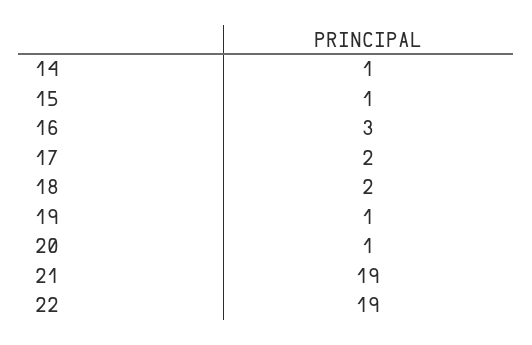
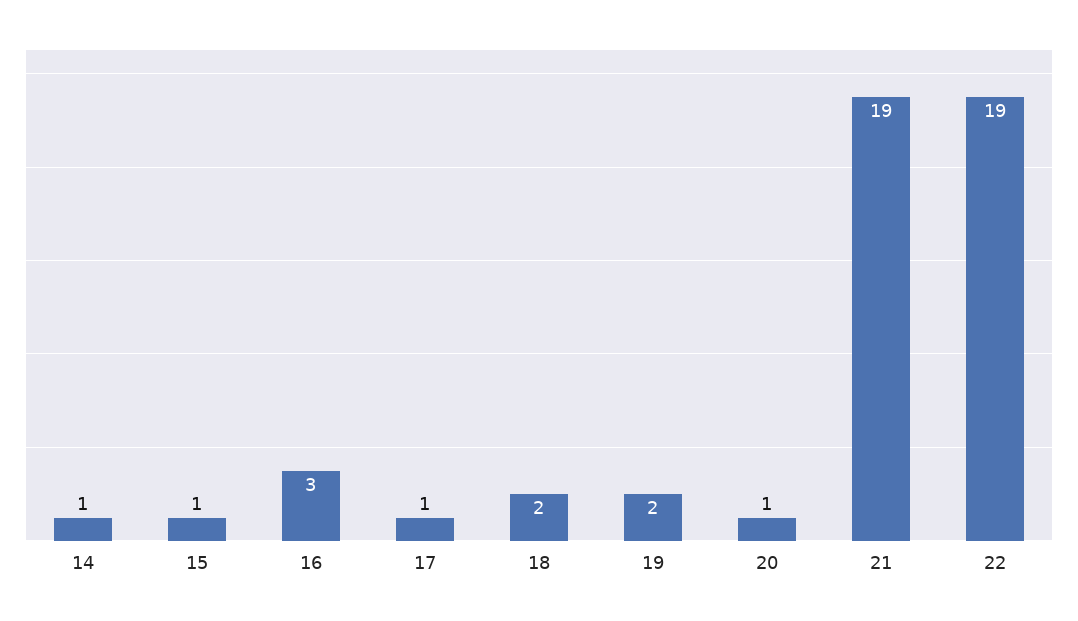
17: 2 -> 1
19: 1 -> 2

